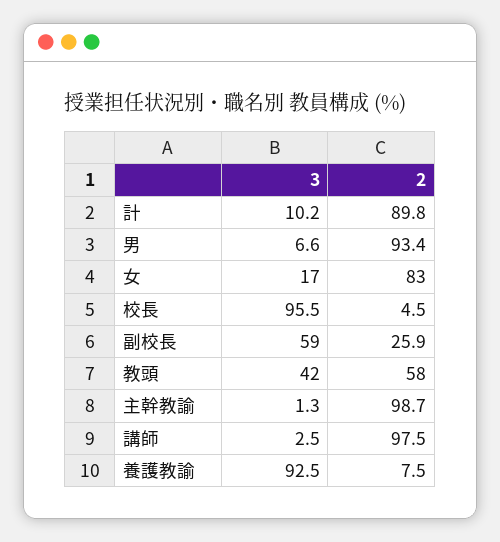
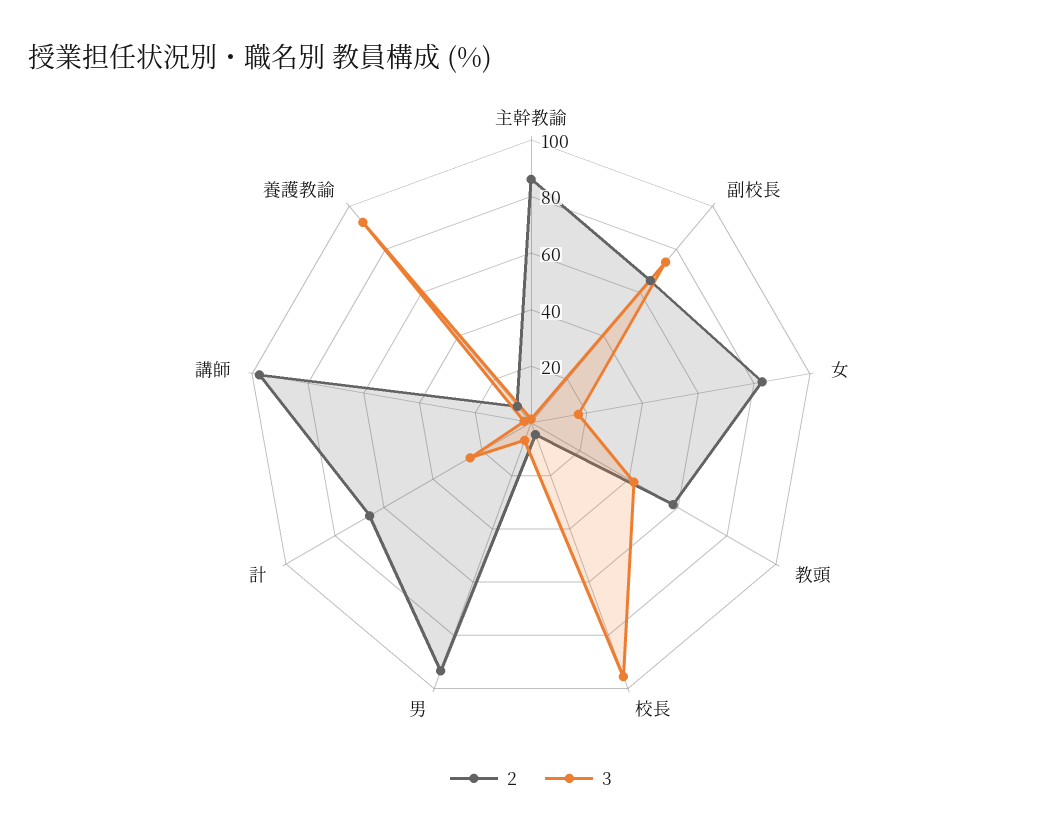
3, 計: 10.2 -> 25
2, 計: 89.8 -> 65
3, 副校長: 59 -> 75
2, 副校長: 25.9 -> 65
2, 主幹教諭: 98.7 -> 85

